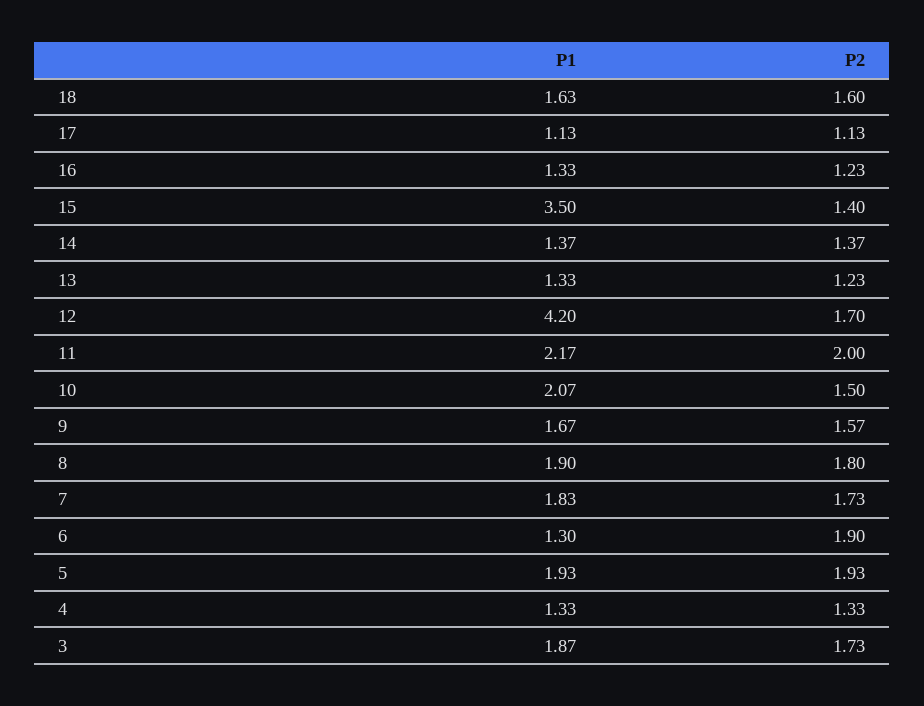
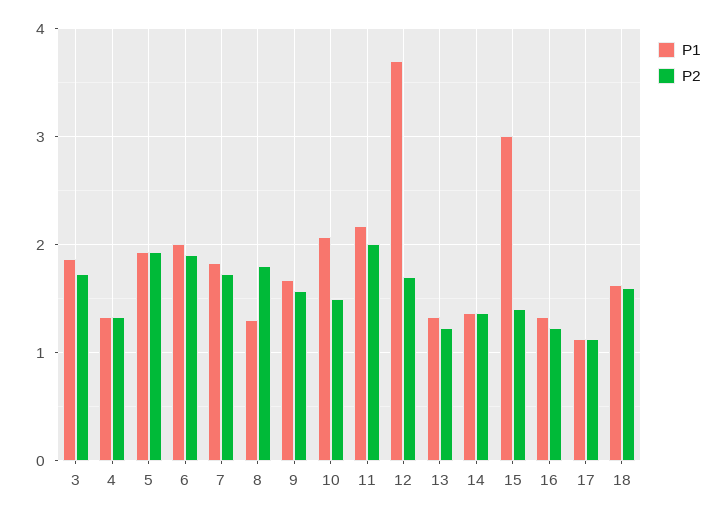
P1, 15: 3.5 -> 3
P1, 12: 4.2 -> 3.7
P1, 8: 1.9 -> 1.3
P1, 6: 1.3 -> 2

